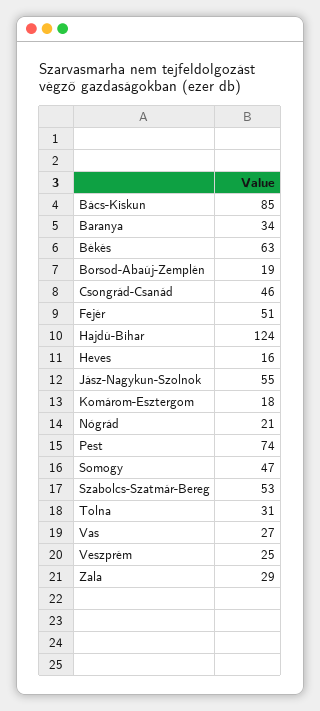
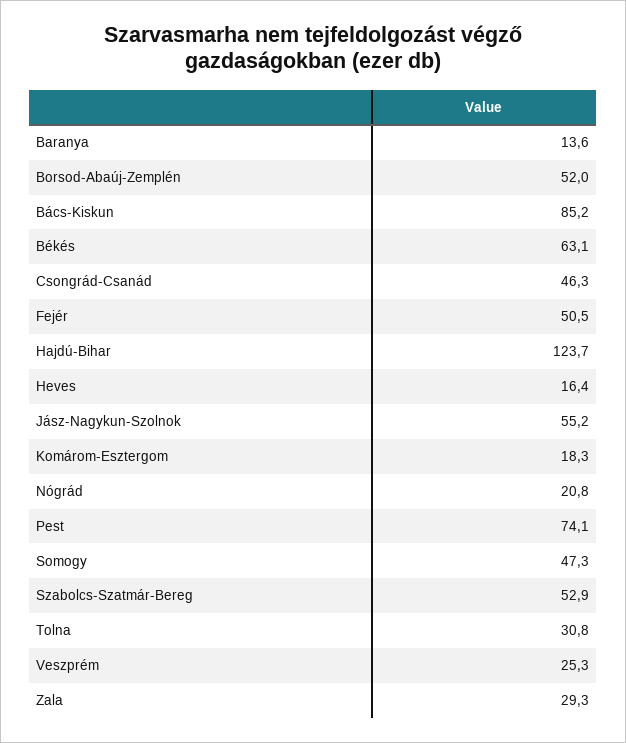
Baranya: 34 -> 13.6
Borsod-Abaúj-Zemplén: 19 -> 52
Vas: 27 -> none

